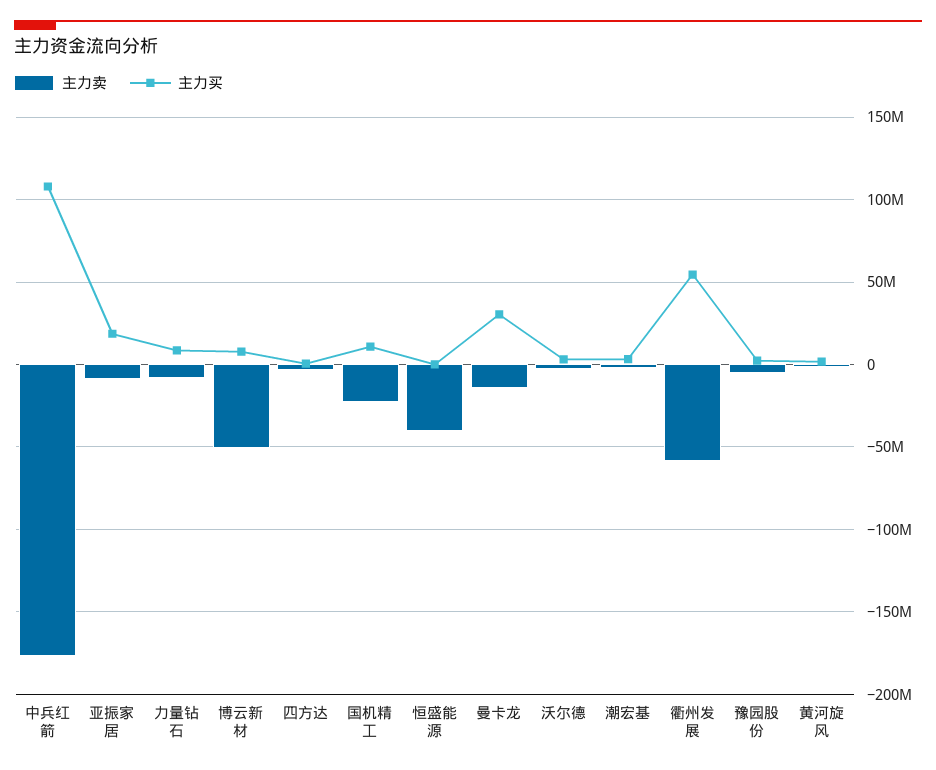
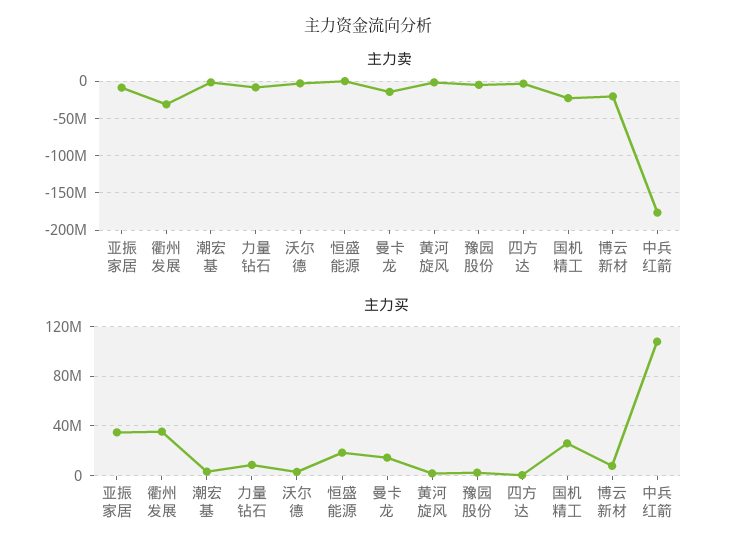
主力买, 亚振家居: 20000000 -> 35000000
主力卖, 博云新材: -50000000 -> -20000000
主力买, 国机精工: 10000000 -> 25000000
主力卖, 恒盛能源: -40000000 -> 0
主力买, 恒盛能源: 0 -> 20000000
主力买, 曼卡龙: 30000000 -> 15000000
主力卖, 衢州发展: -60000000 -> -30000000
主力买, 衢州发展: 55000000 -> 35000000

